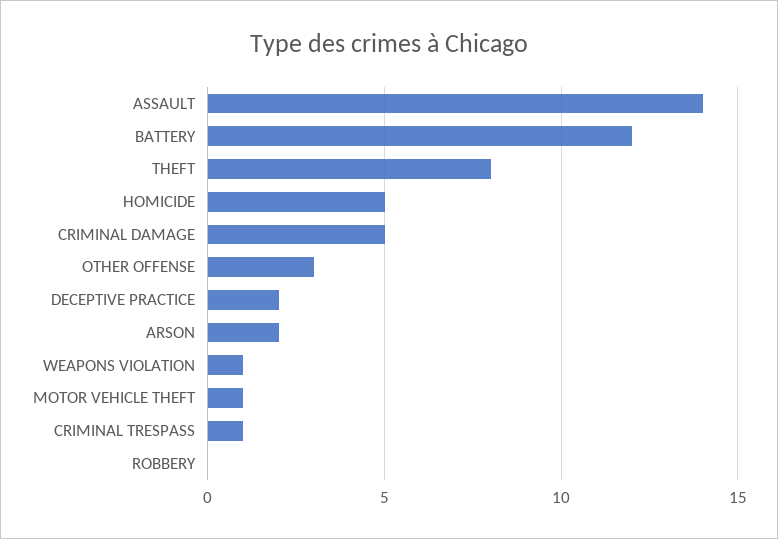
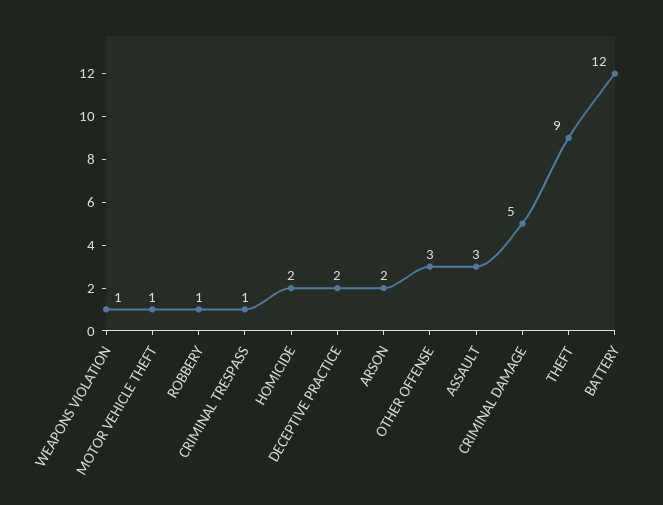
ASSAULT: 14 -> 3
THEFT: 8 -> 9
HOMICIDE: 5 -> 2
ROBBERY: 0 -> 1

